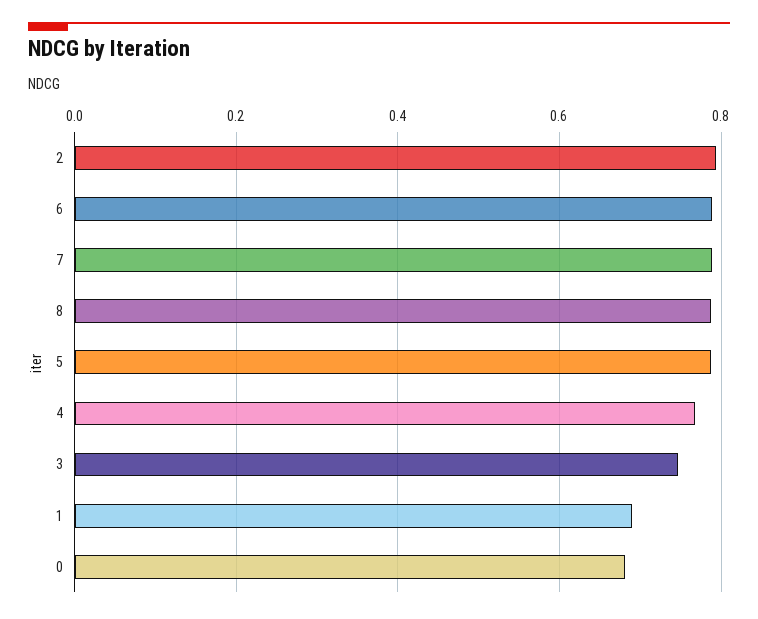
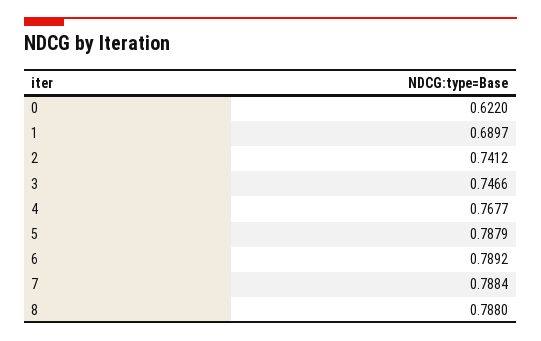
2: 0.8 -> 0.7412
0: 0.68 -> 0.622

